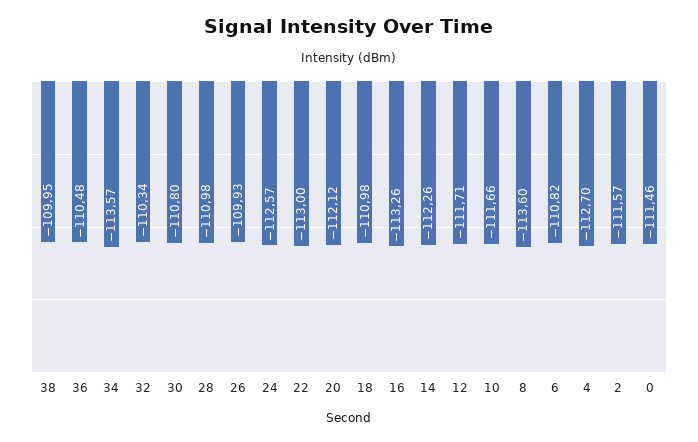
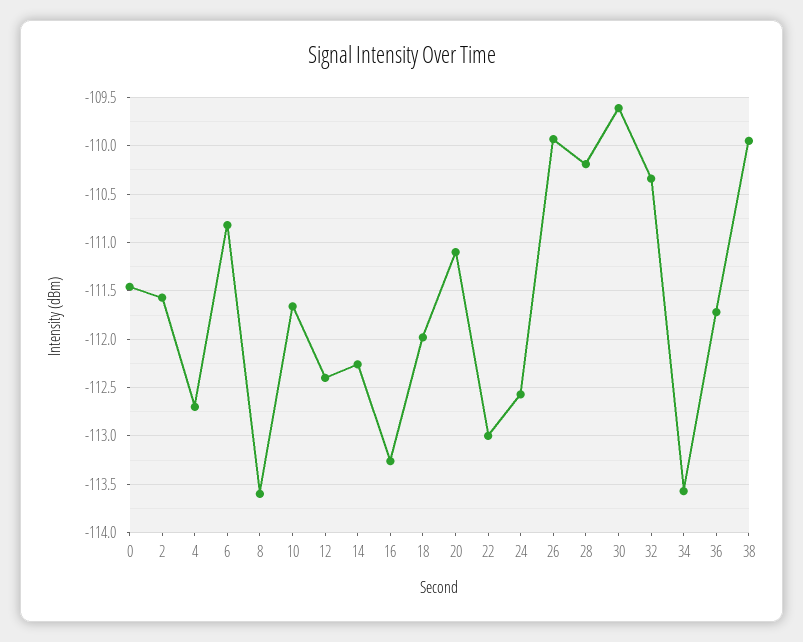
36: -110.48 -> -111.7
30: -110.8 -> -109.6
28: -110.98 -> -110.2
20: -112.12 -> -111.1
18: -110.98 -> -112
12: -111.71 -> -112.4

